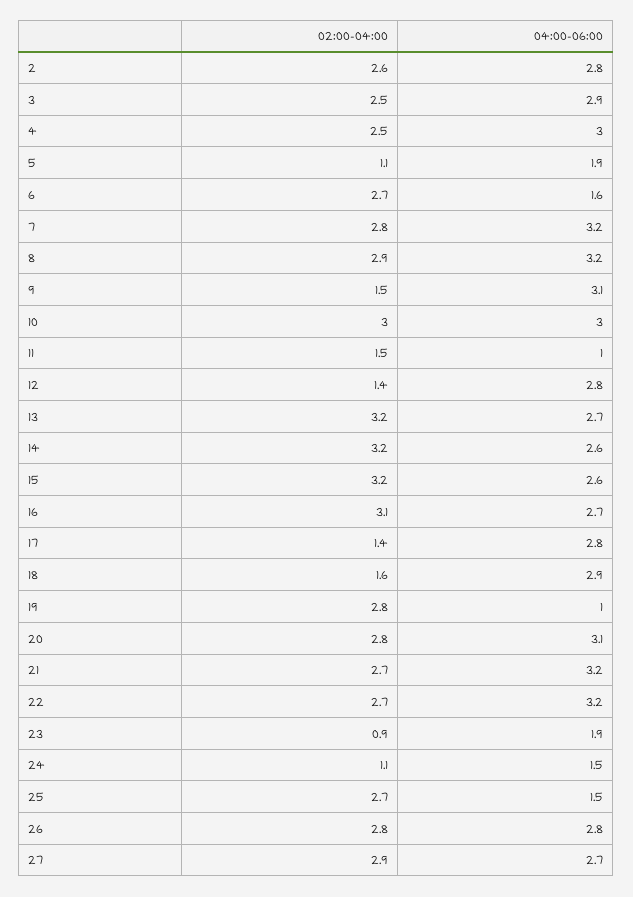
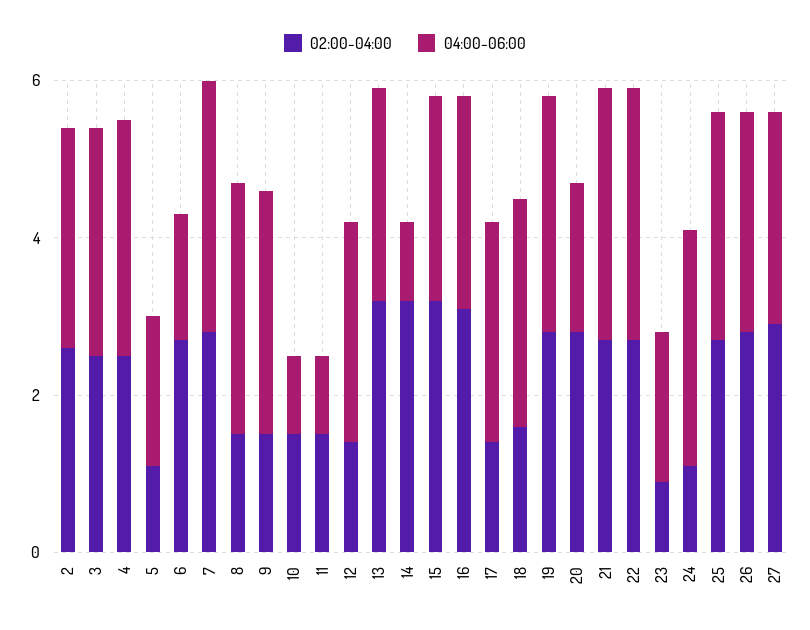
02:00-04:00, 8: 2.9 -> 1.5
02:00-04:00, 10: 3 -> 1.5
04:00-06:00, 10: 3 -> 1
04:00-06:00, 14: 2.6 -> 1
04:00-06:00, 19: 1 -> 3
04:00-06:00, 20: 3.1 -> 2
04:00-06:00, 24: 1.5 -> 3
04:00-06:00, 25: 1.5 -> 3

